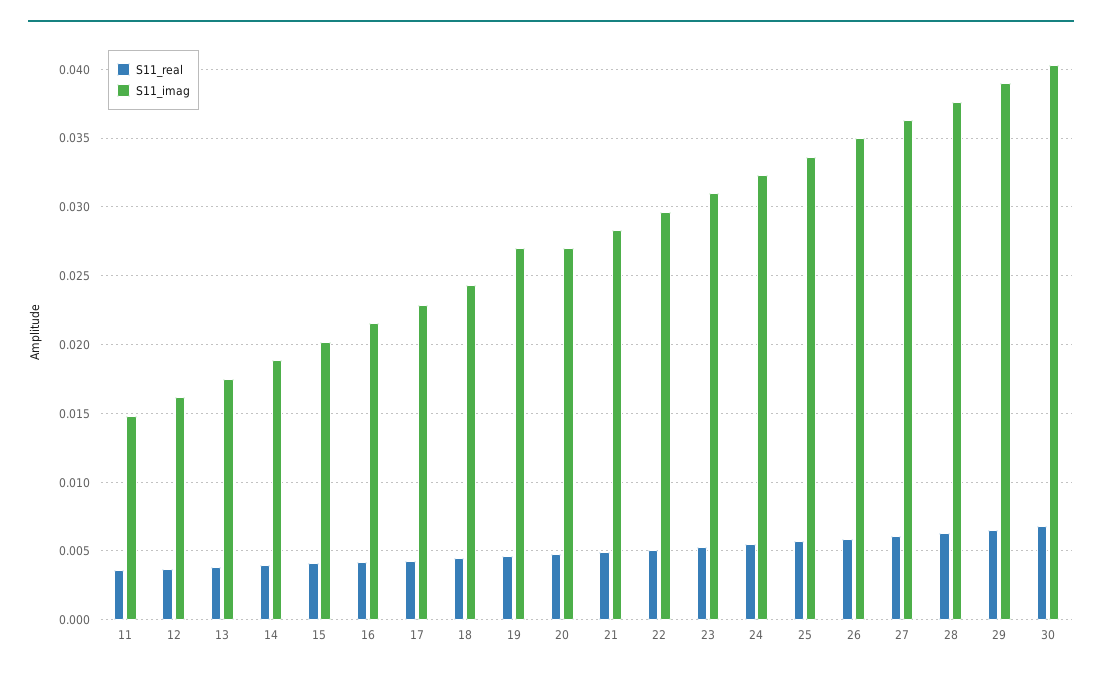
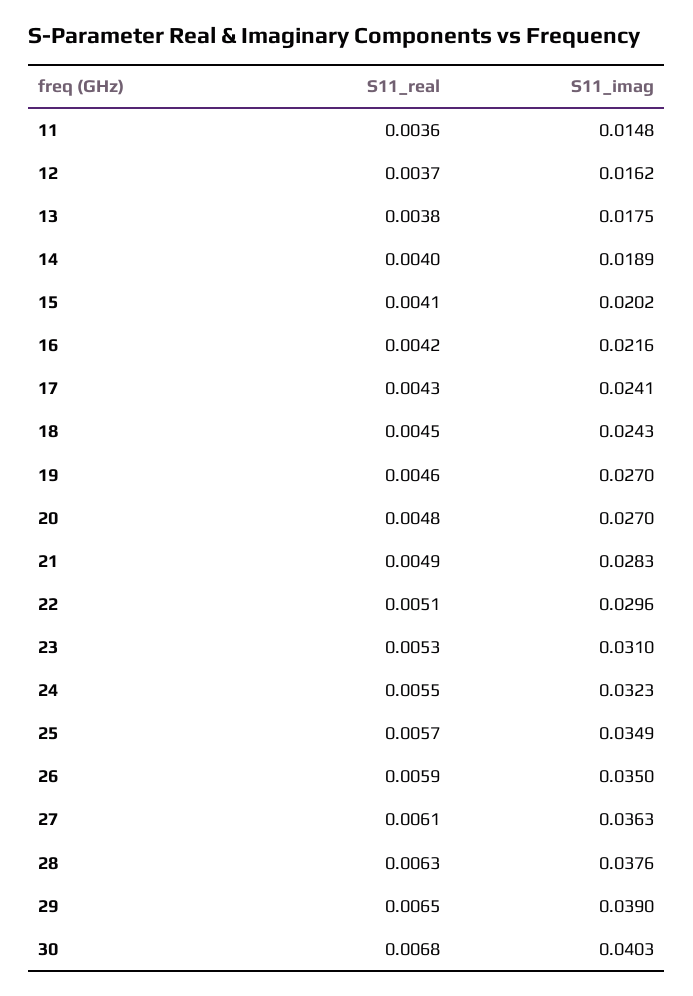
S11_imag, 17: 0.023 -> 0.0241
S11_imag, 25: 0.0335 -> 0.0349

